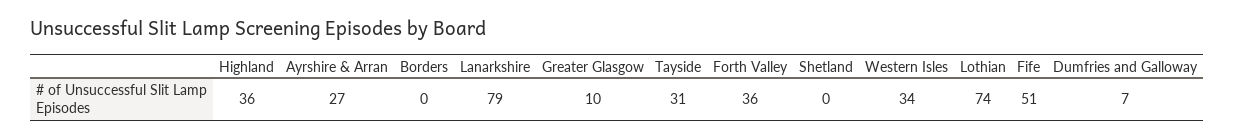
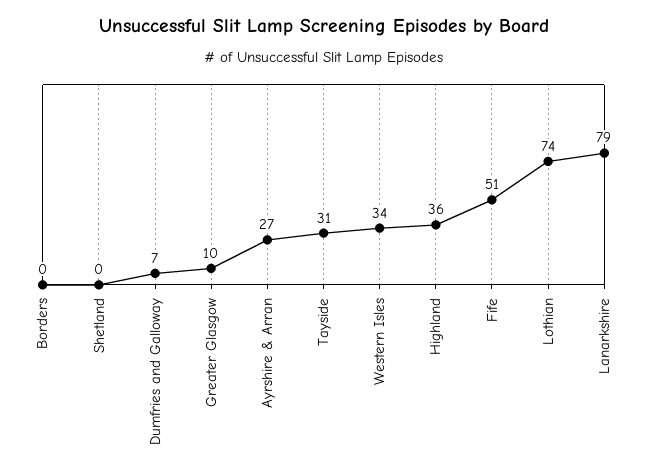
Forth Valley: 36 -> none

